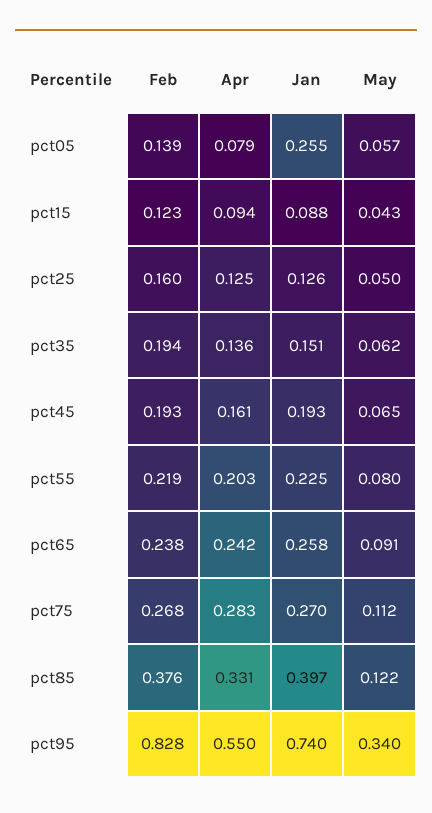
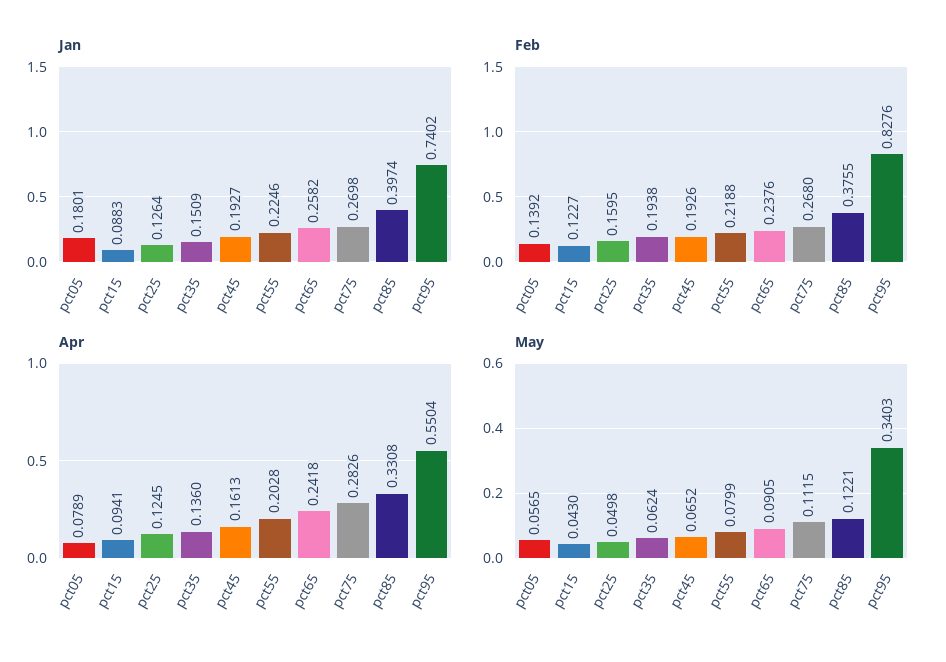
Jan, pct05: 0.255 -> 0.1801

